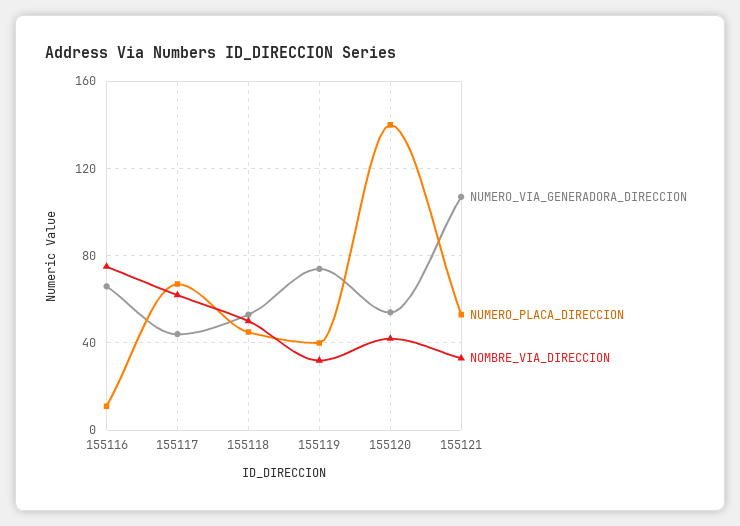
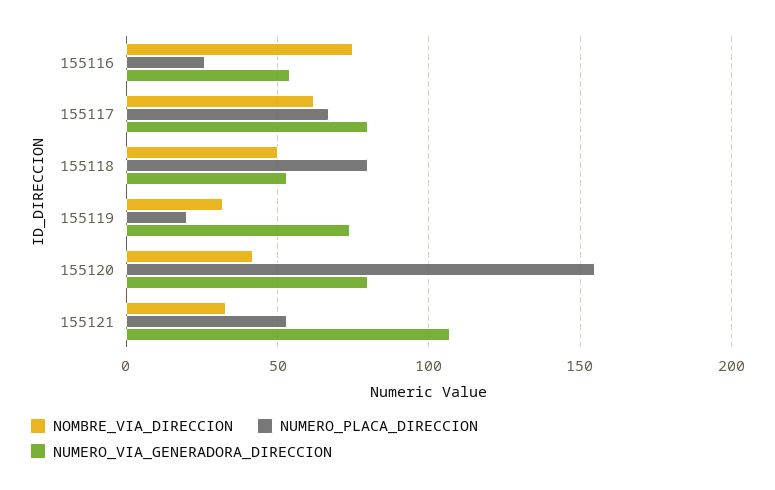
NUMERO_VIA_GENERADORA_DIRECCION, 155116: 65 -> 55
NUMERO_PLACA_DIRECCION, 155116: 10 -> 25
NUMERO_VIA_GENERADORA_DIRECCION, 155117: 45 -> 80
NUMERO_PLACA_DIRECCION, 155118: 45 -> 80
NUMERO_PLACA_DIRECCION, 155119: 40 -> 20
NUMERO_VIA_GENERADORA_DIRECCION, 155120: 55 -> 80
NUMERO_PLACA_DIRECCION, 155120: 140 -> 155

